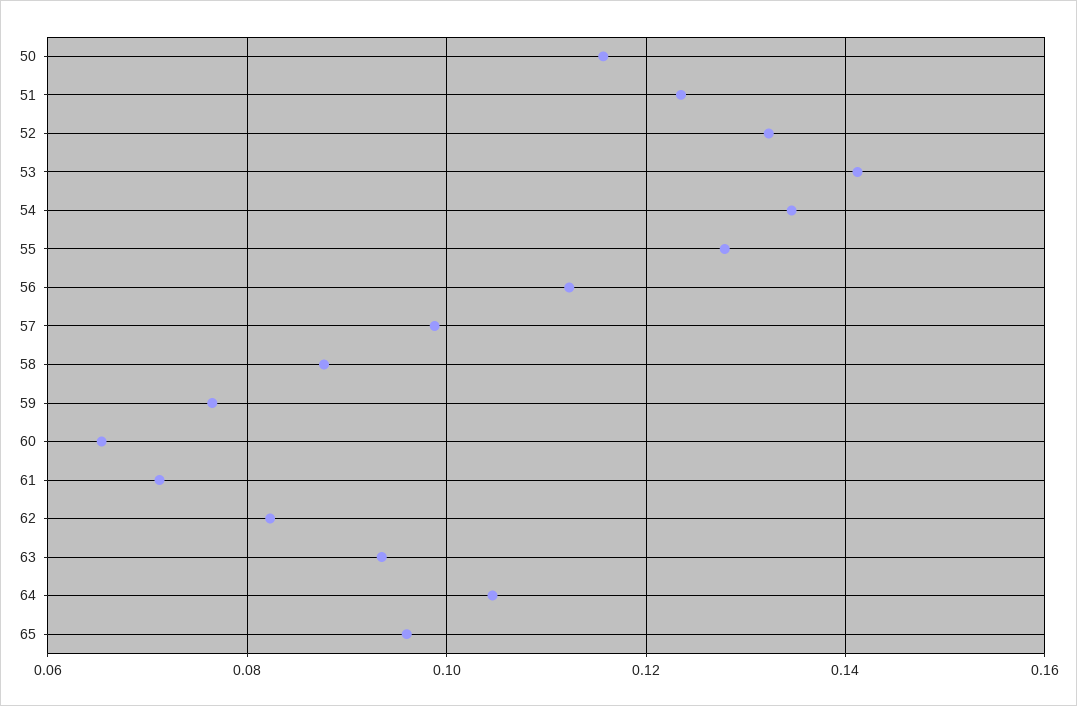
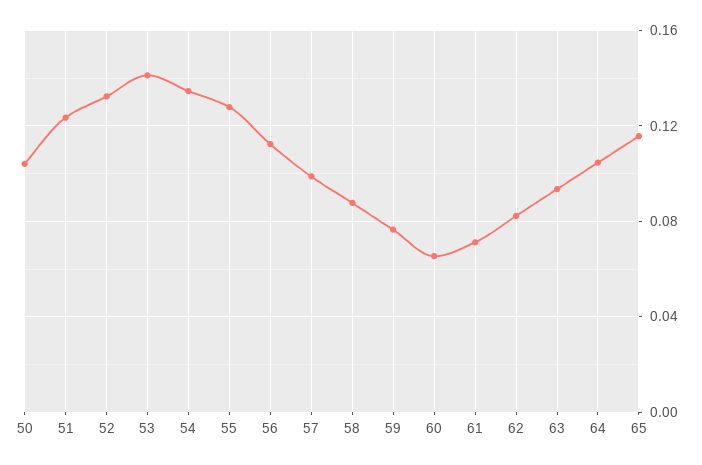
50: 0.116 -> 0.105
65: 0.096 -> 0.115

